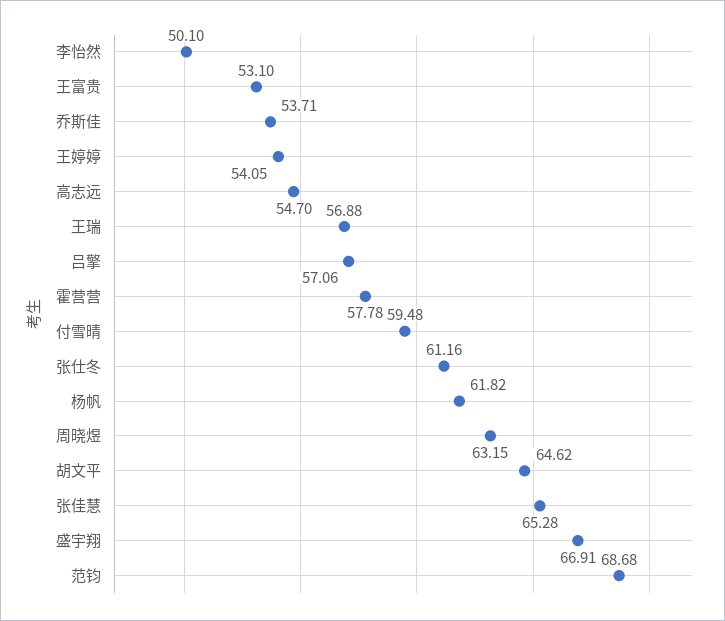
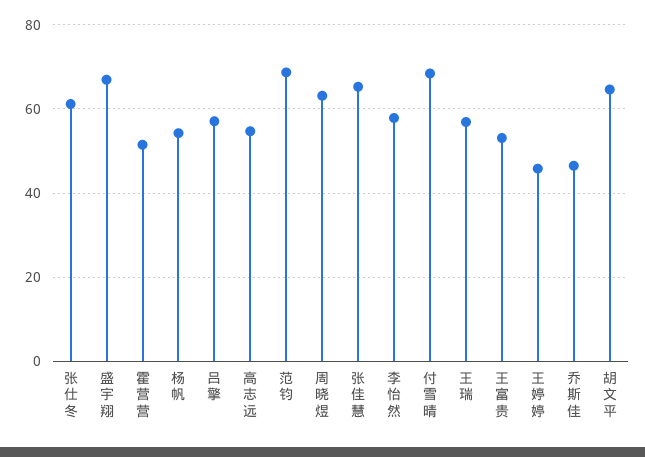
李怡然: 50.1 -> 58
乔斯佳: 53.71 -> 46
王婷婷: 54.05 -> 46
霍营营: 57.78 -> 52
付雪晴: 59.48 -> 68
杨帆: 61.82 -> 54

